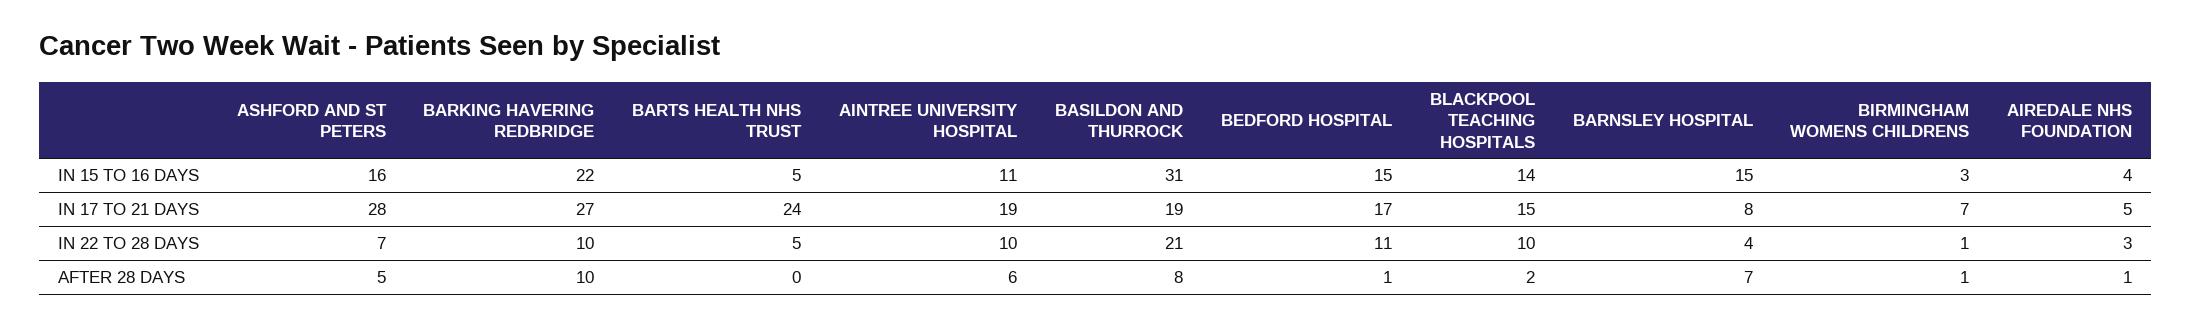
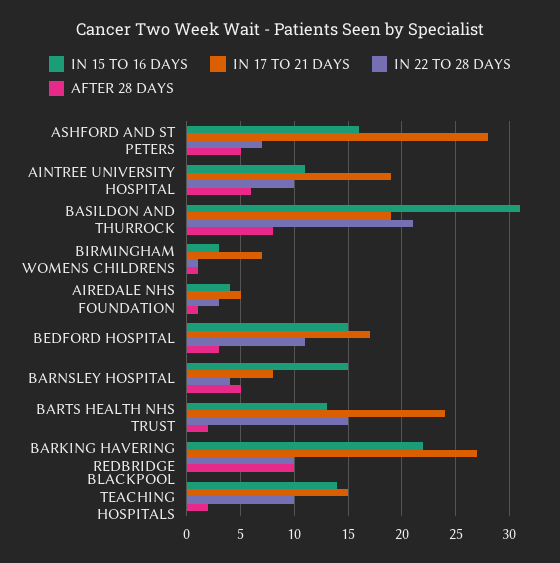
IN 15 TO 16 DAYS, BARTS HEALTH NHS TRUST: 5 -> 13
IN 22 TO 28 DAYS, BARTS HEALTH NHS TRUST: 5 -> 15
AFTER 28 DAYS, BARTS HEALTH NHS TRUST: 0 -> 2
AFTER 28 DAYS, BEDFORD HOSPITAL: 1 -> 3
AFTER 28 DAYS, BARNSLEY HOSPITAL: 7 -> 5

